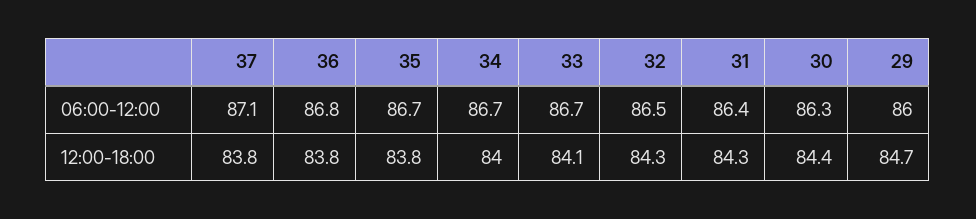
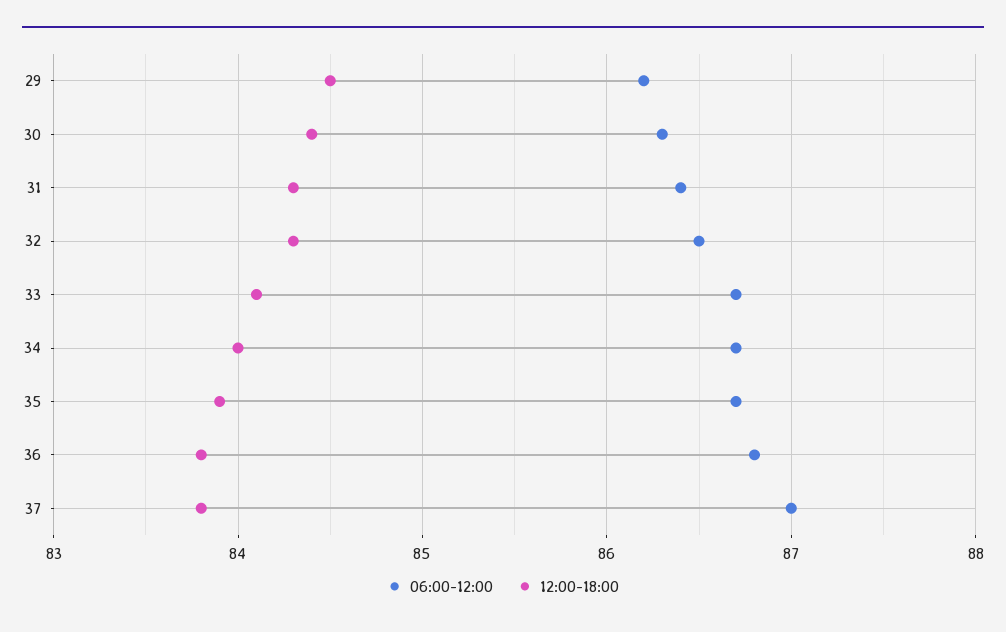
06:00-12:00, 37: 87.1 -> 87
06:00-12:00, 29: 86 -> 86.2
12:00-18:00, 35: 83.8 -> 83.9
12:00-18:00, 29: 84.7 -> 84.5

